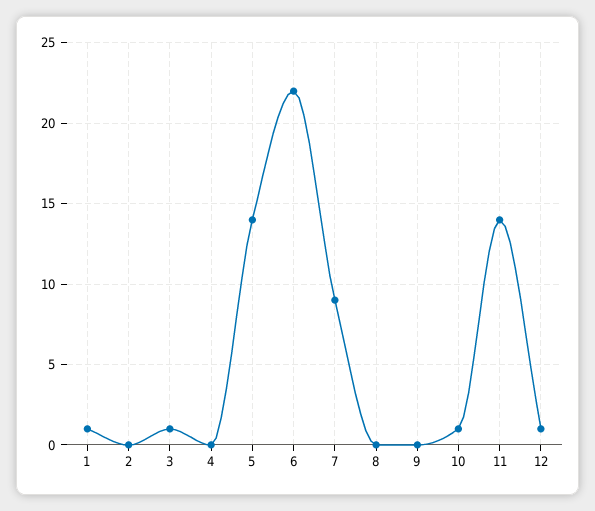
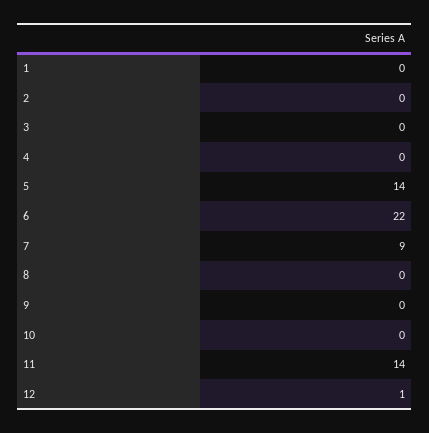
1: 1 -> 0
3: 1 -> 0
10: 1 -> 0

